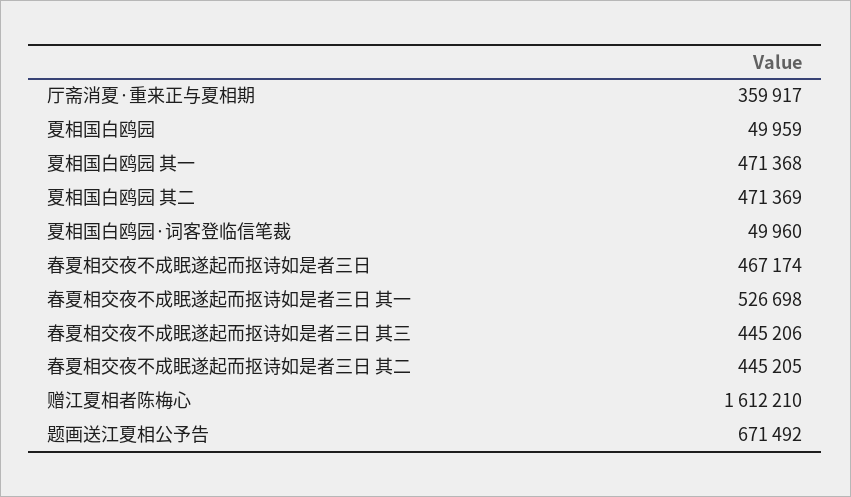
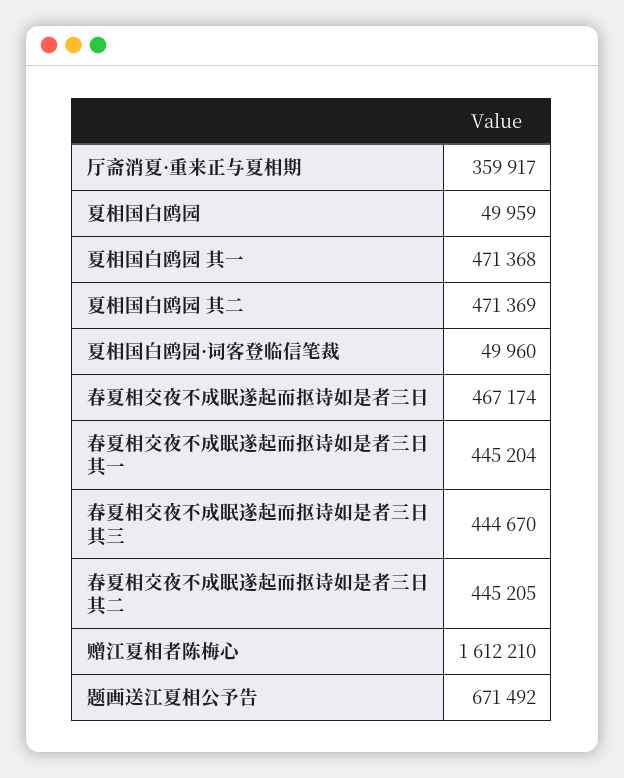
春夏相交夜不成眠遂起而抠诗如是者三日 其一: 526698 -> 445204
春夏相交夜不成眠遂起而抠诗如是者三日 其三: 445206 -> 444670

